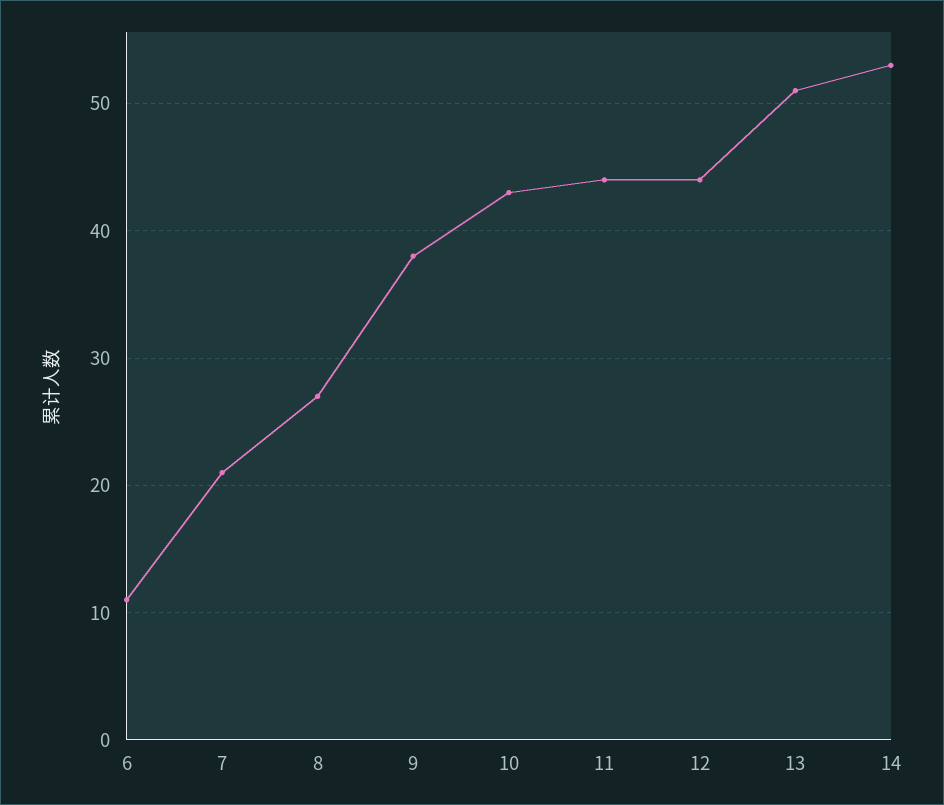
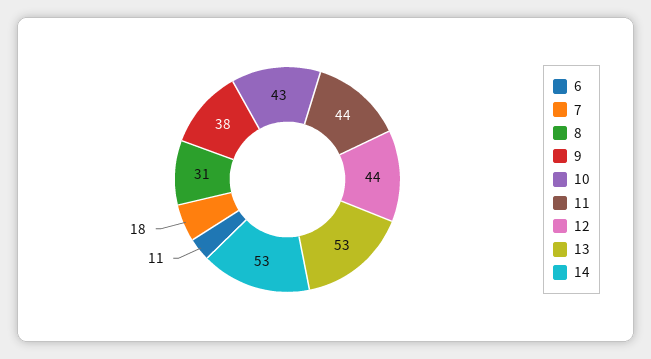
7: 21 -> 18
8: 27 -> 31
13: 51 -> 53

